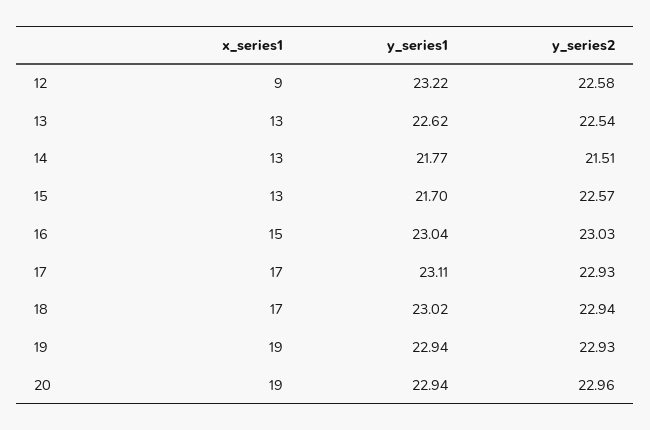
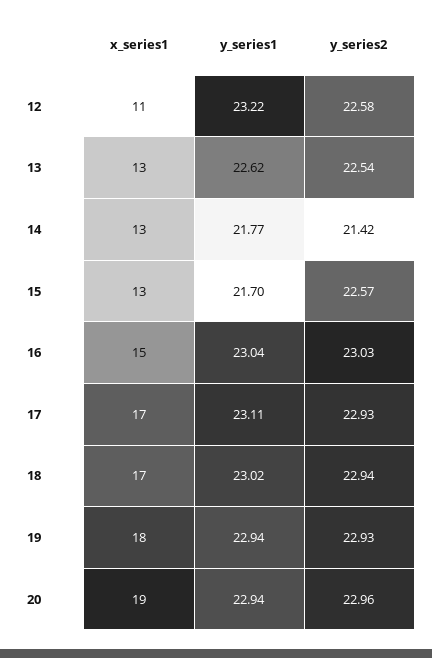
x_series1, 12: 9 -> 11
y_series2, 14: 21.51 -> 21.42
x_series1, 19: 19 -> 18

